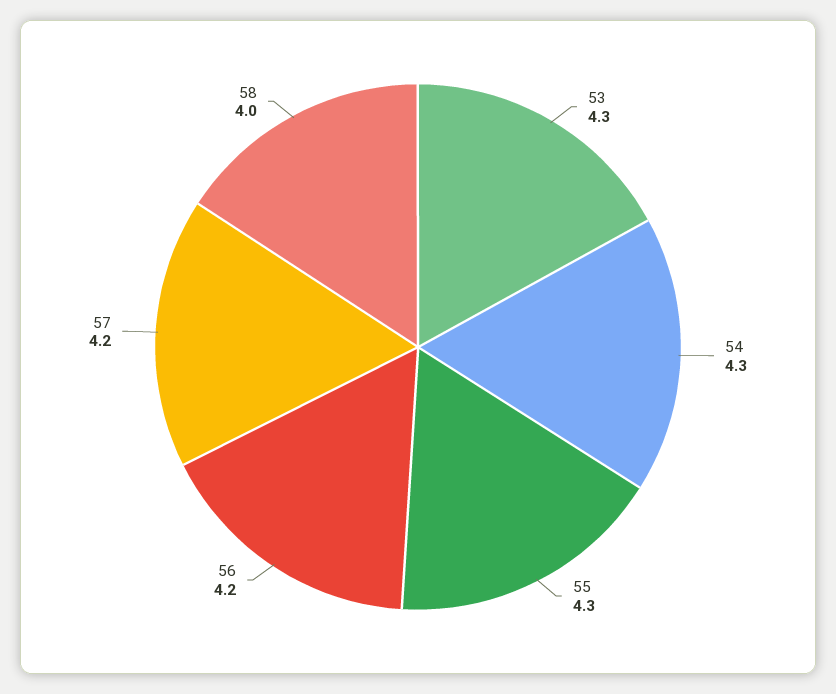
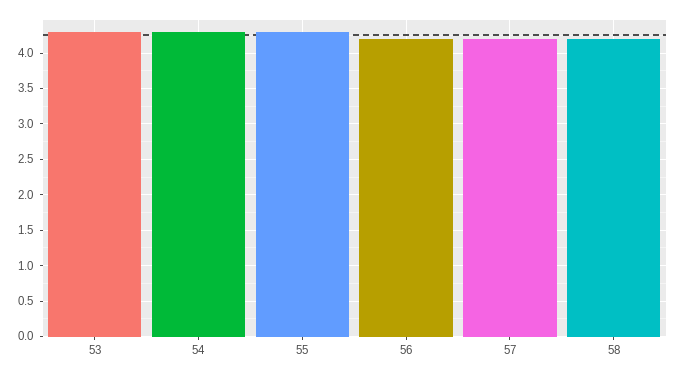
58: 4 -> 4.2

